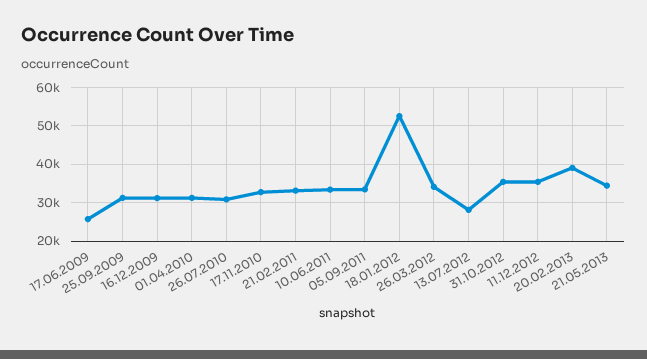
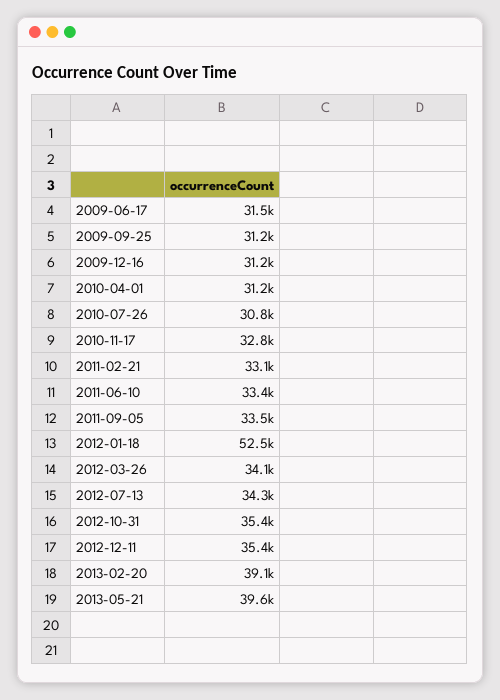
17.06.2009: 26000 -> 31500
13.07.2012: 28000 -> 34300
21.05.2013: 34000 -> 39600

